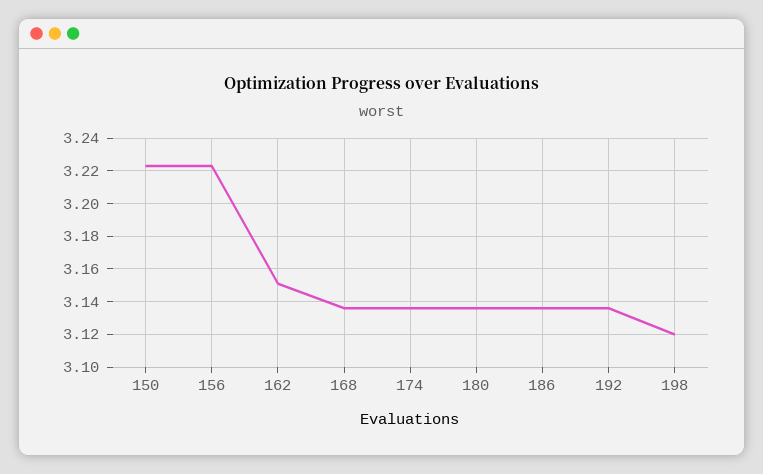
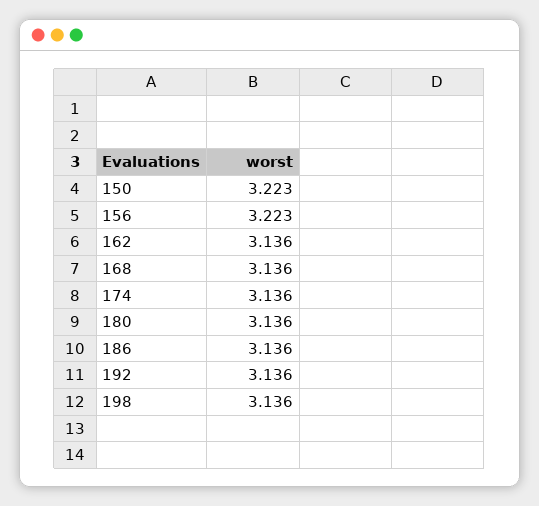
162: 3.15 -> 3.136
198: 3.12 -> 3.136

